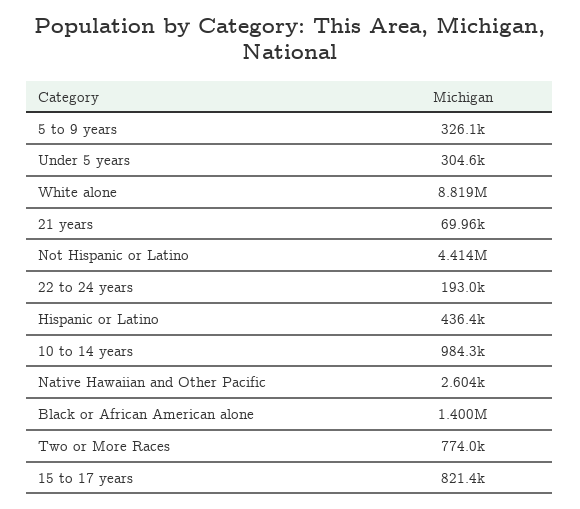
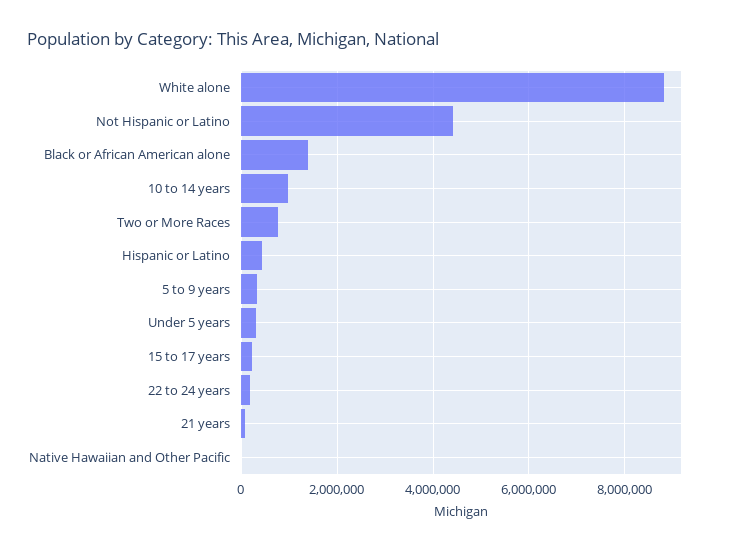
15 to 17 years: 821400 -> 200000

